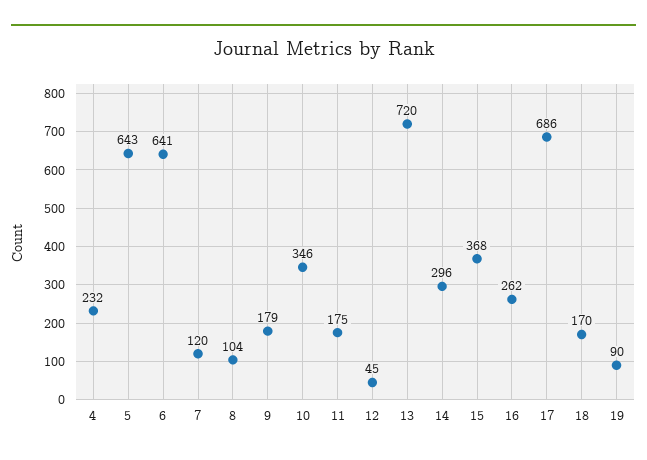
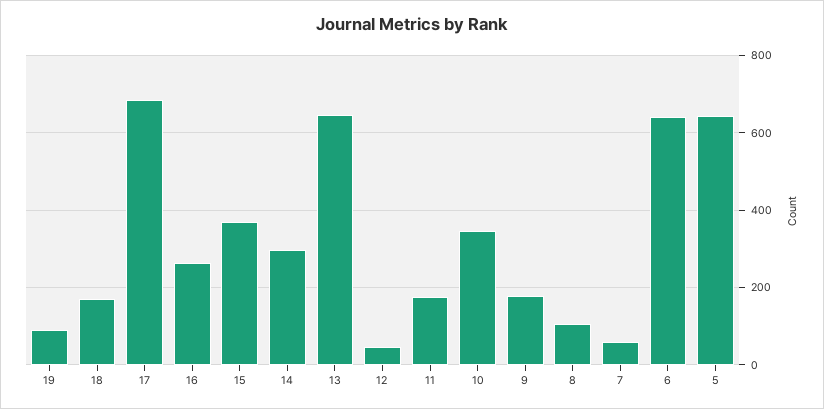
4: 232 -> none
7: 120 -> 60
13: 720 -> 640

